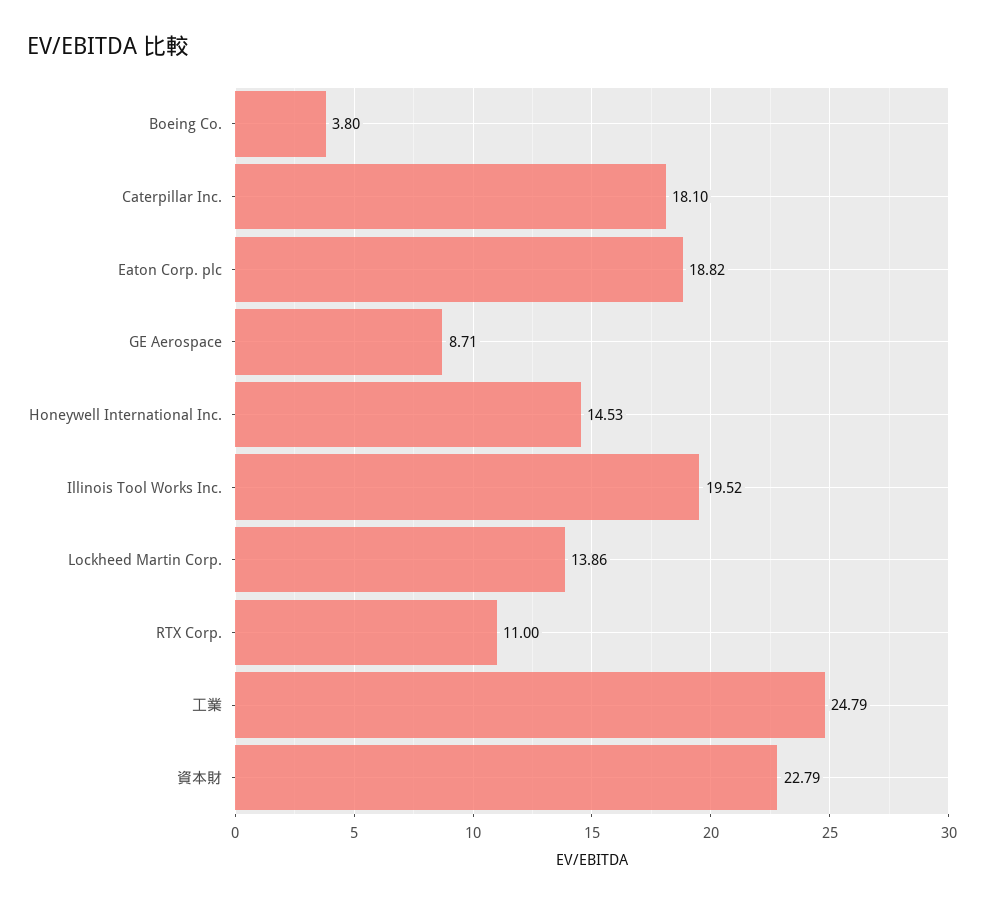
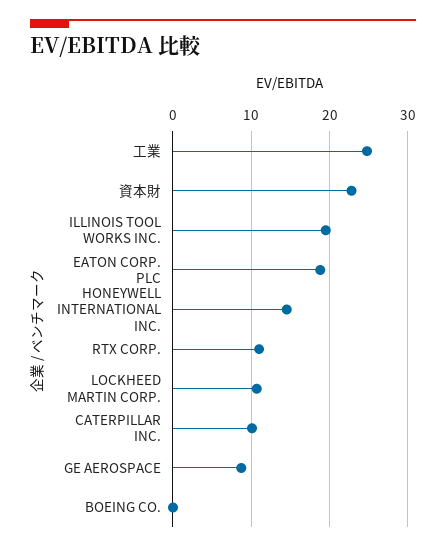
Boeing Co.: 3.8 -> 0
Caterpillar Inc.: 18.1 -> 10
Lockheed Martin Corp.: 13.86 -> 11

